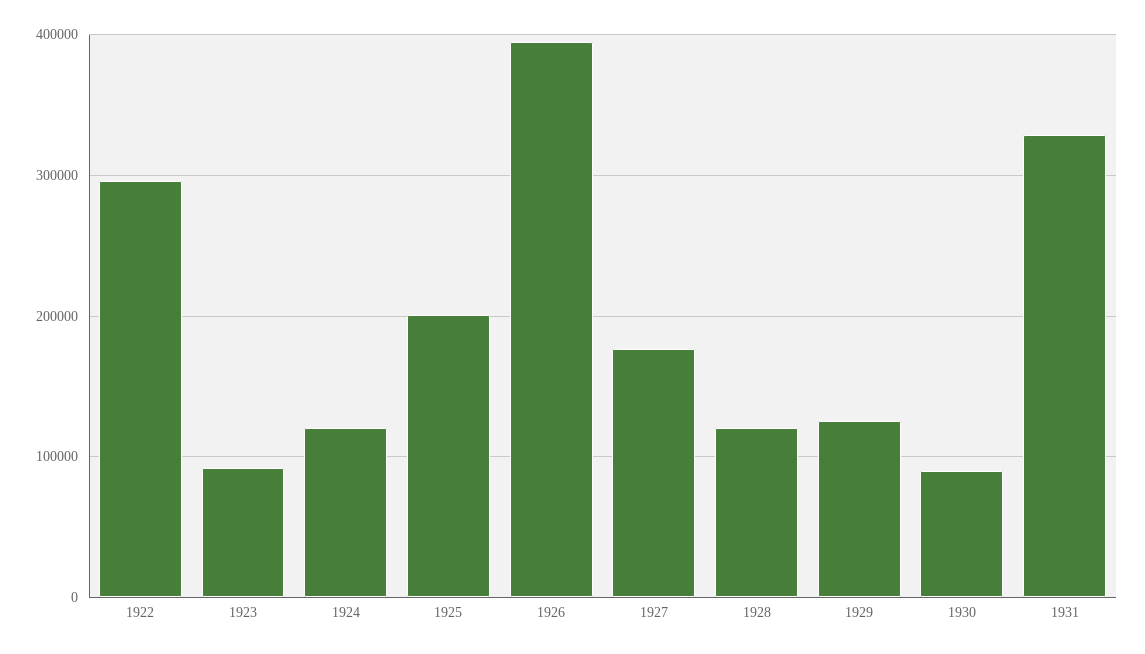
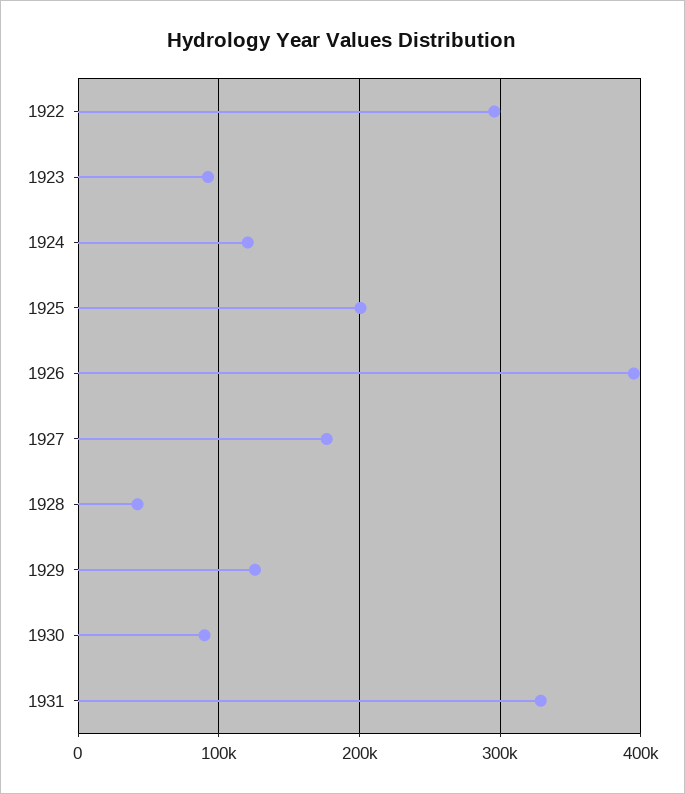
1928: 120000 -> 40000

